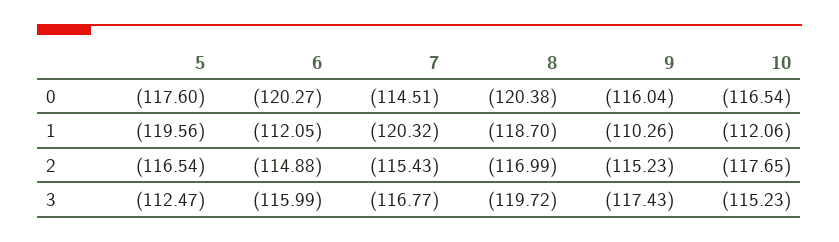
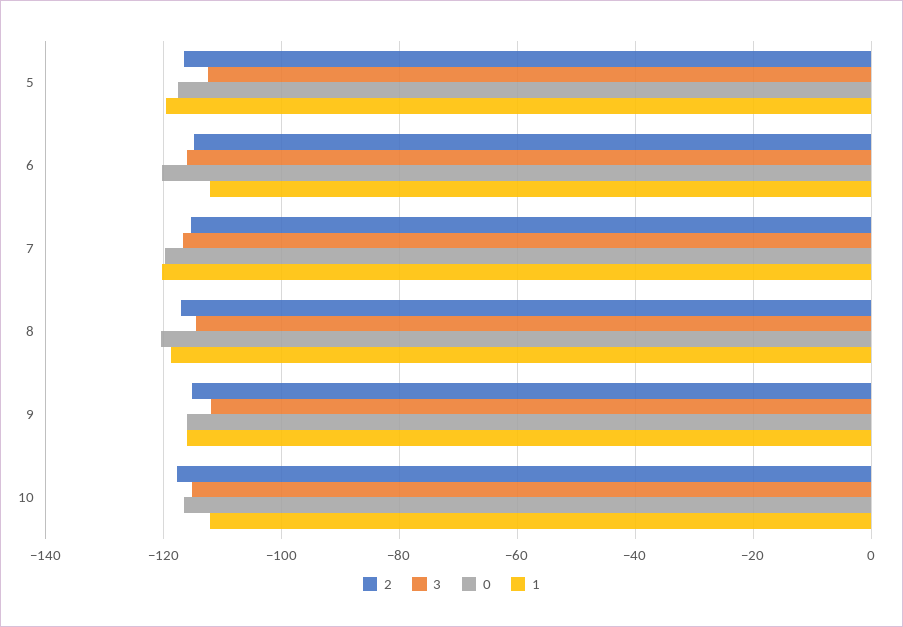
0, 7: -114.51 -> -120
1, 9: -110.26 -> -116
3, 8: -119.72 -> -114
3, 9: -117.43 -> -112

